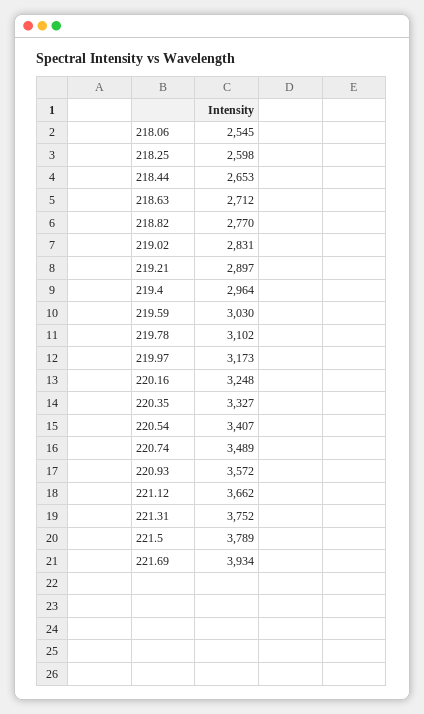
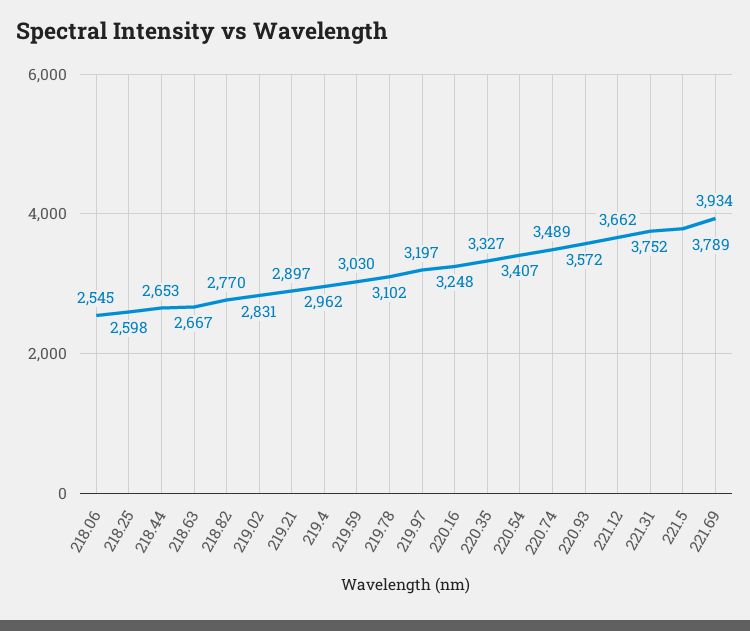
218.63: 2712 -> 2667
219.4: 2964 -> 2962
219.97: 3173 -> 3197

